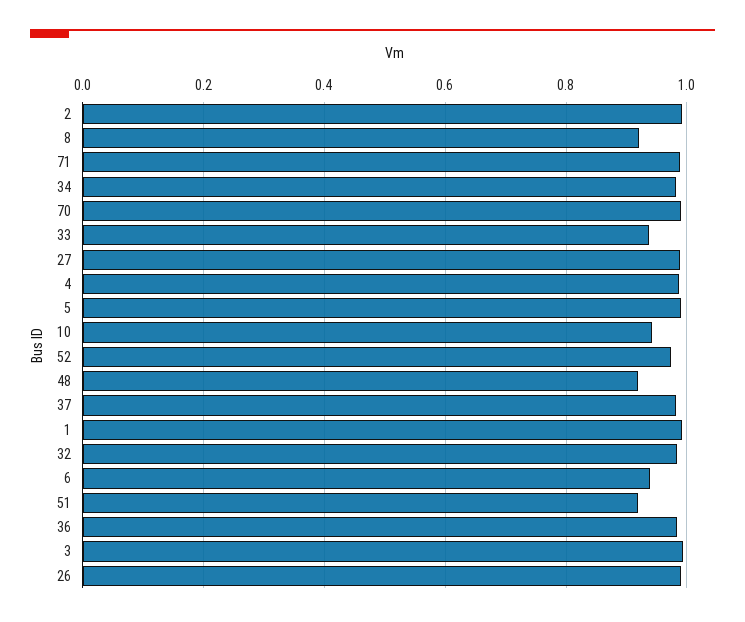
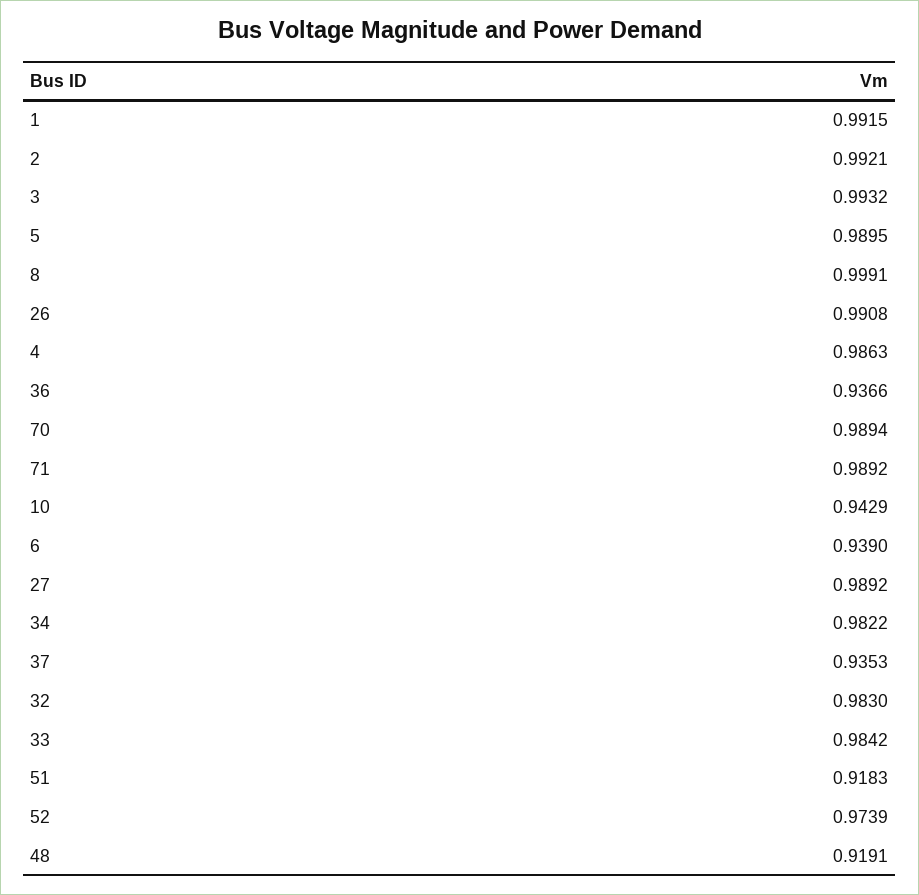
8: 0.92 -> 0.9991
33: 0.94 -> 0.9842
37: 0.98 -> 0.9353
36: 0.98 -> 0.9366

